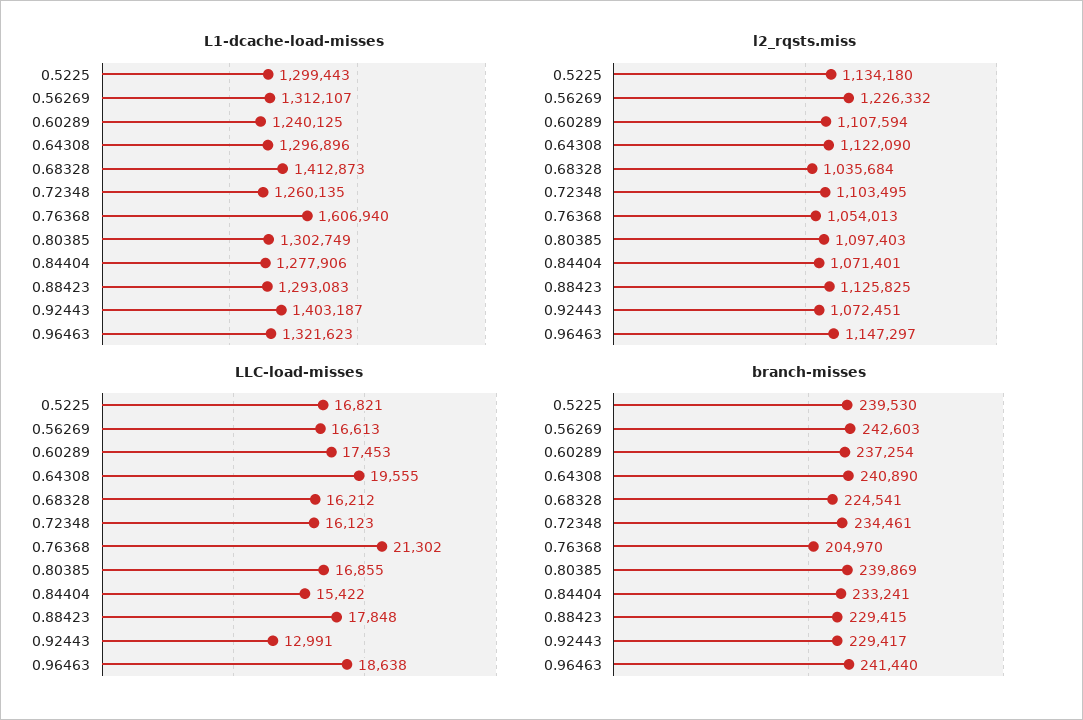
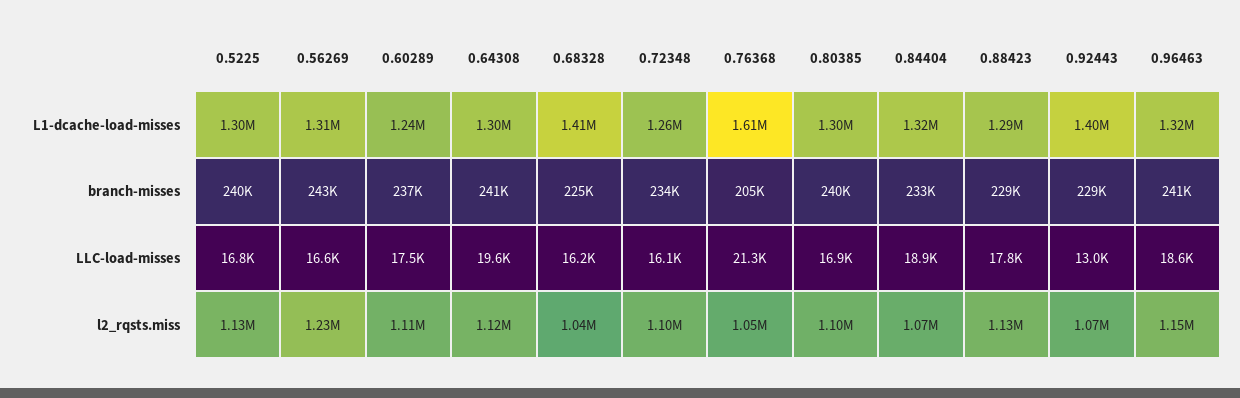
L1-dcache-load-misses, 0.84404: 1277906 -> 1320000
LLC-load-misses, 0.84404: 15422 -> 18900

